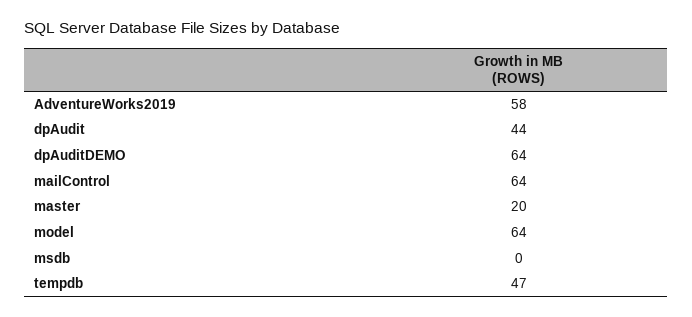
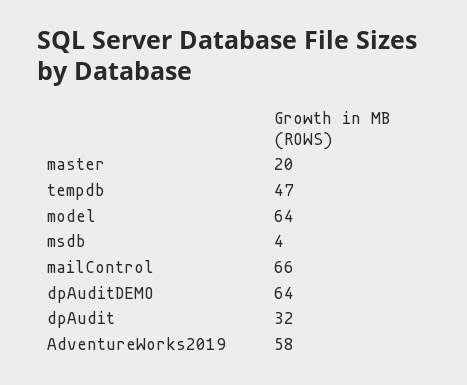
dpAudit: 44 -> 32
mailControl: 64 -> 66
msdb: 0 -> 4

